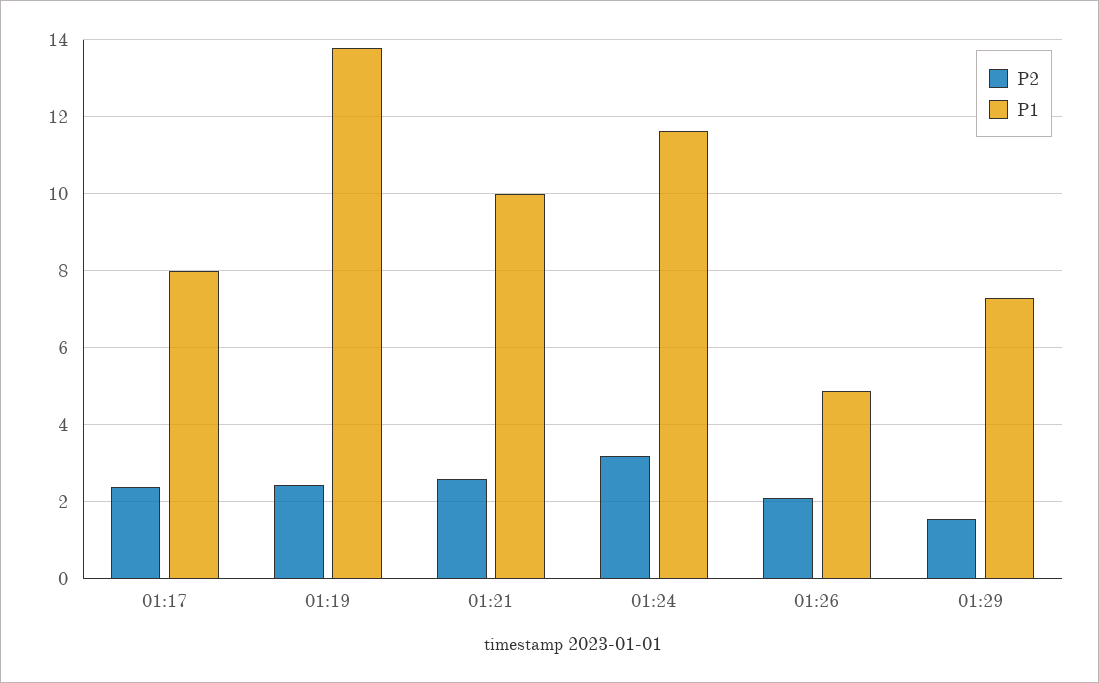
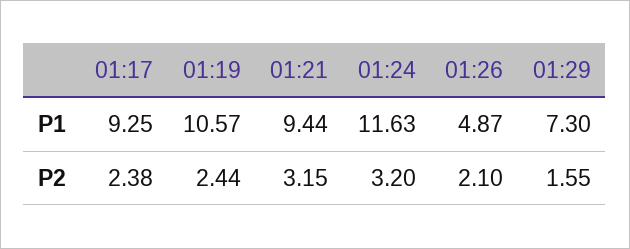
P1, 01:17: 8 -> 9.25
P1, 01:19: 13.8 -> 10.57
P2, 01:21: 2.6 -> 3.15
P1, 01:21: 10 -> 9.44

